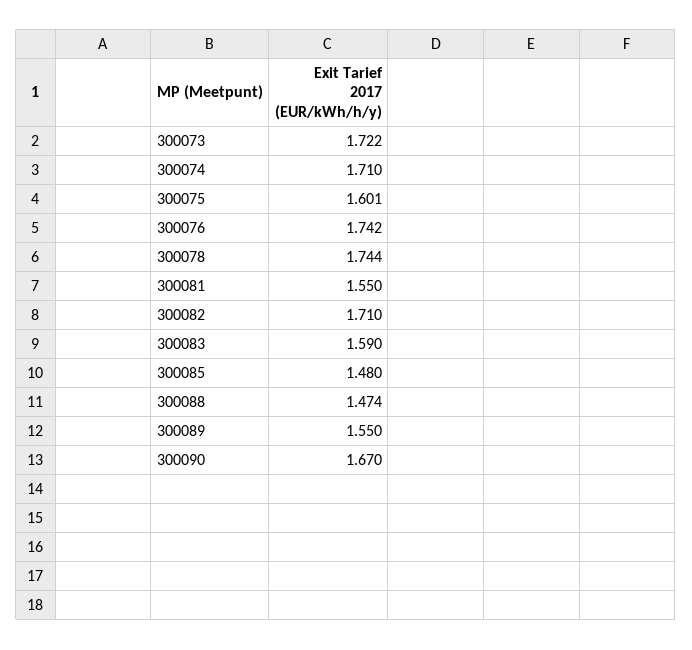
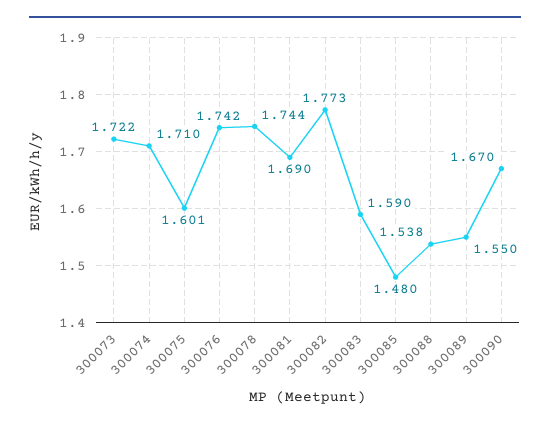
300081: 1.55 -> 1.69
300082: 1.71 -> 1.773
300088: 1.474 -> 1.538

